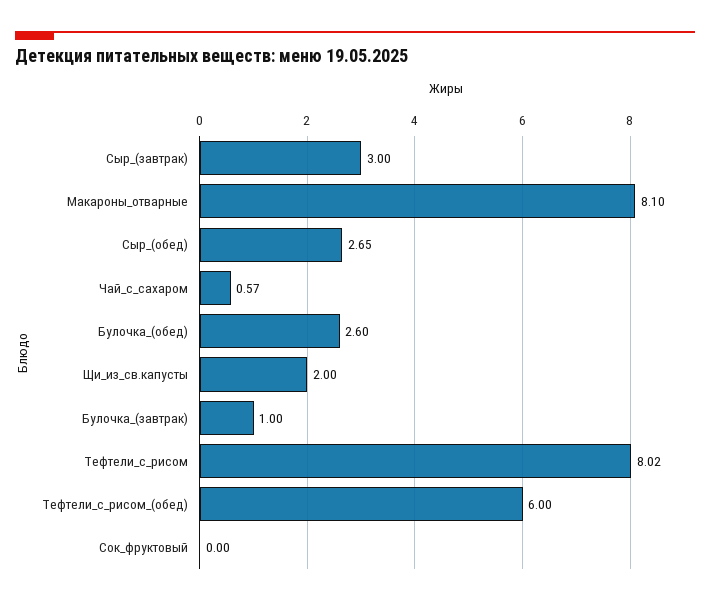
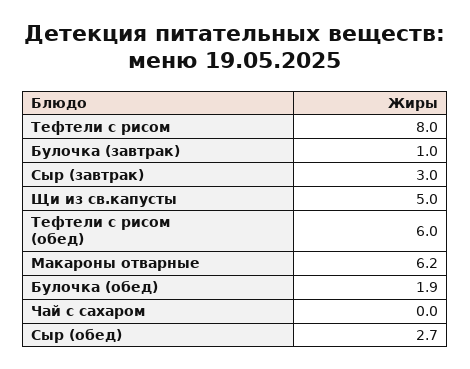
Макароны_отварные: 8.1 -> 6.2
Чай_с_сахаром: 0.57 -> 0
Булочка_(обед): 2.6 -> 1.9
Щи_из_св.капусты: 2 -> 5
Сок_фруктовый: 0 -> none

